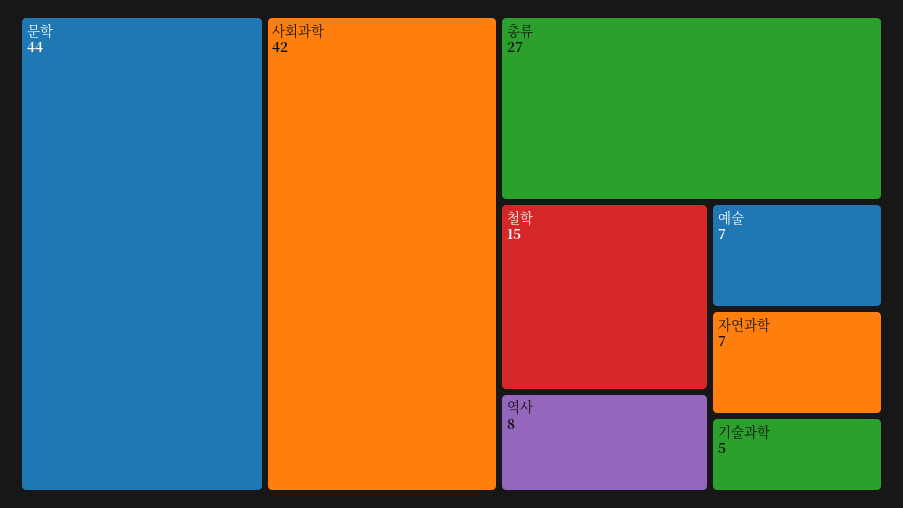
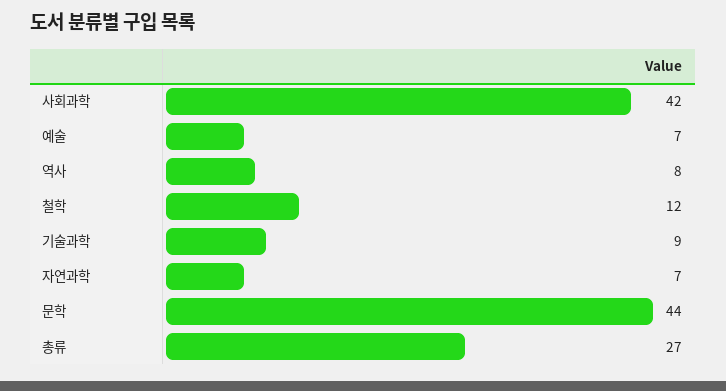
철학: 15 -> 12
기술과학: 5 -> 9

